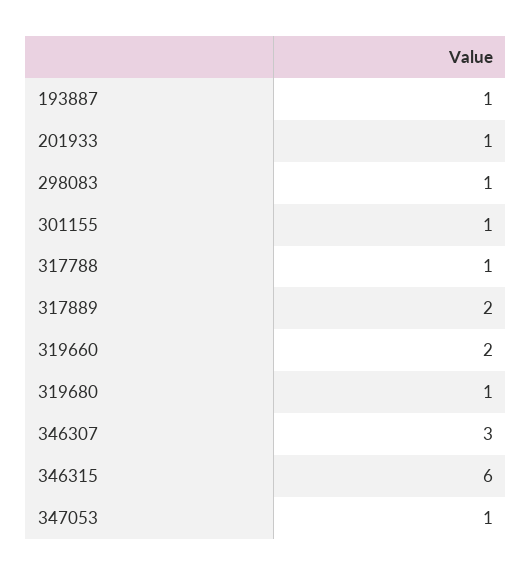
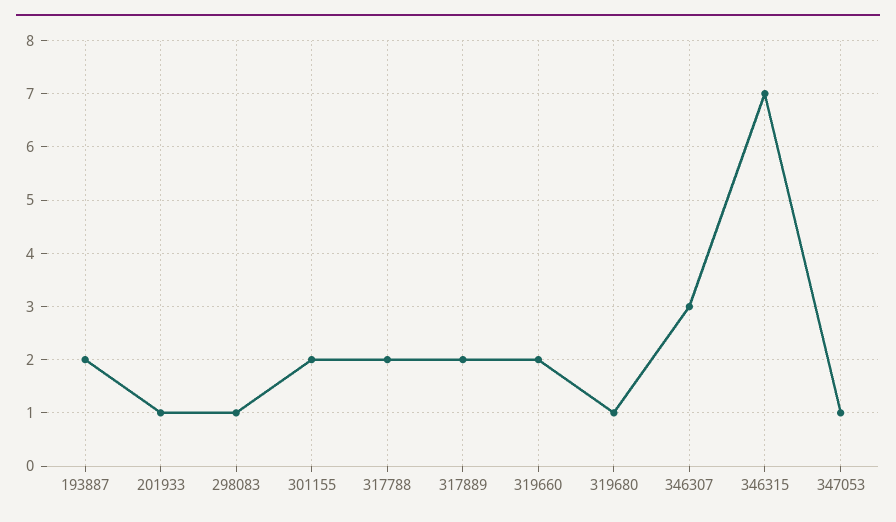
193887: 1 -> 2
301155: 1 -> 2
317788: 1 -> 2
346315: 6 -> 7

